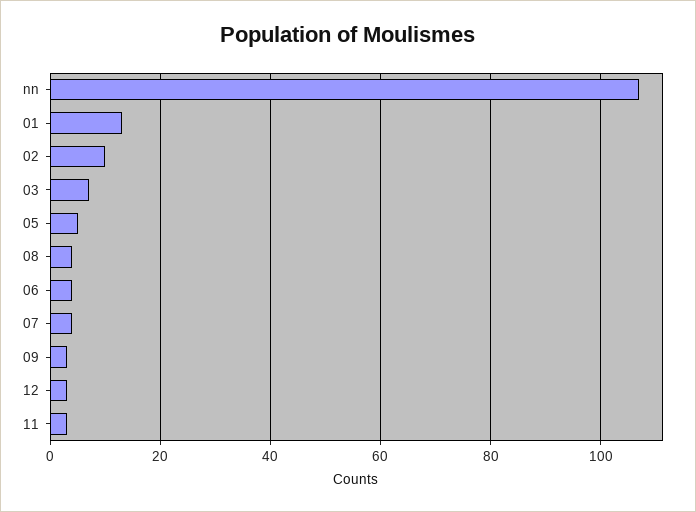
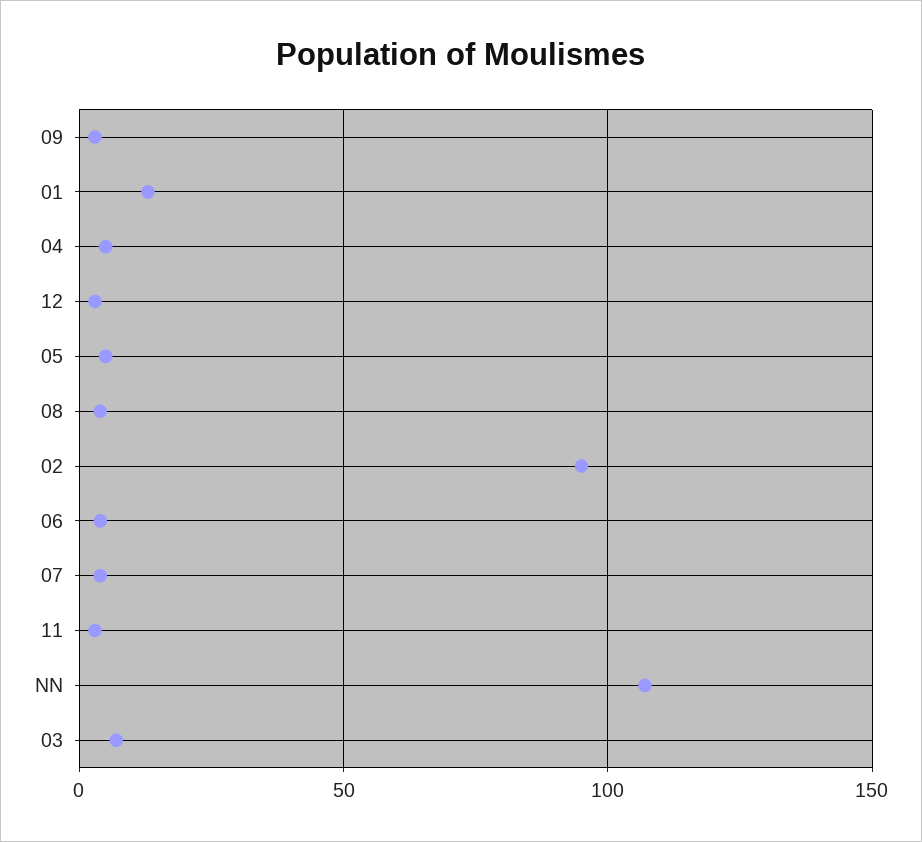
02: 10 -> 95
04: none -> 5

